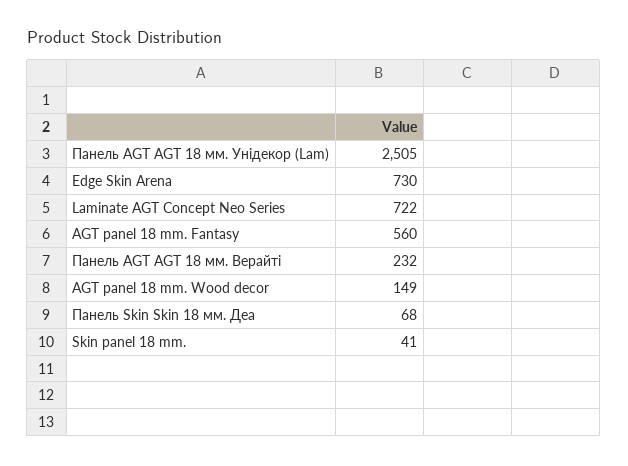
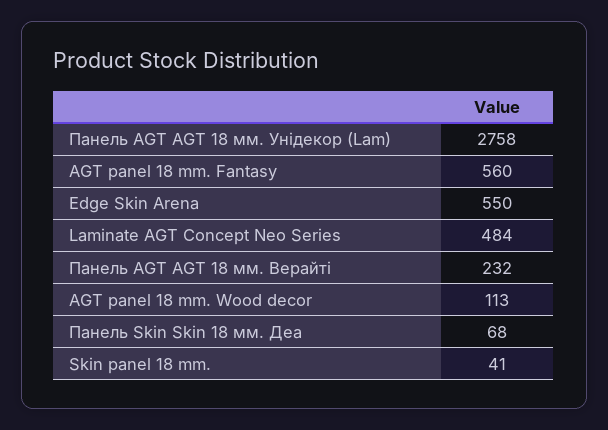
Панель AGT AGT 18 мм. Унідекор (Lam): 2505 -> 2758
Edge Skin Arena: 730 -> 550
Laminate AGT Concept Neo Series: 722 -> 484
AGT panel 18 mm. Wood decor: 149 -> 113

